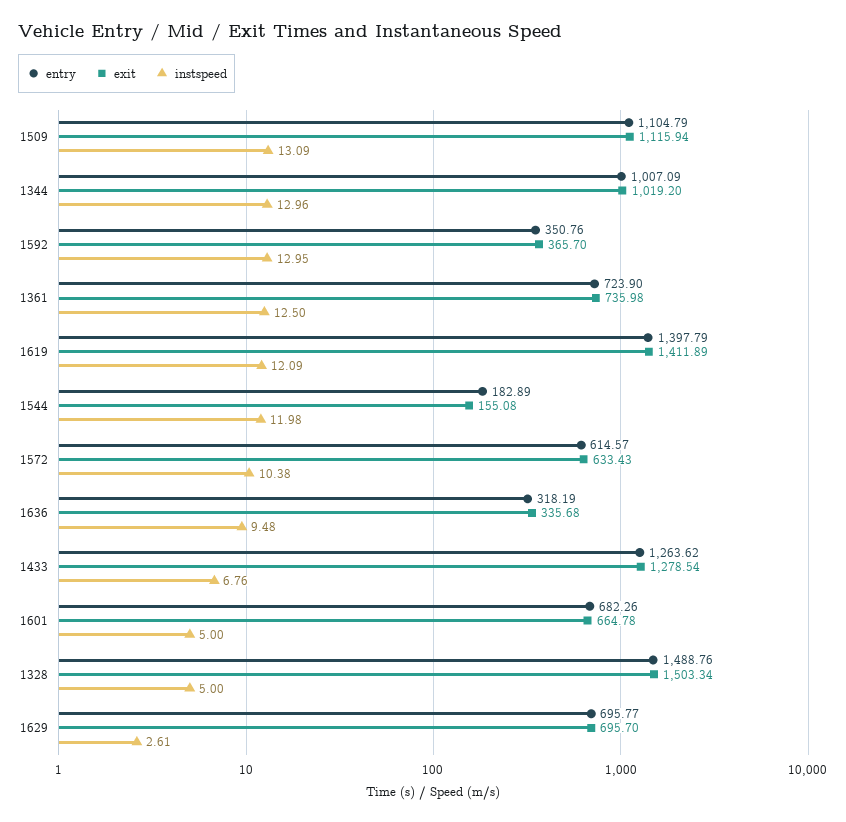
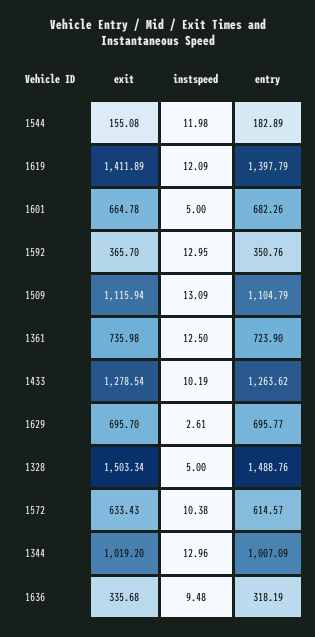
instspeed, 1433: 6.76 -> 10.19

